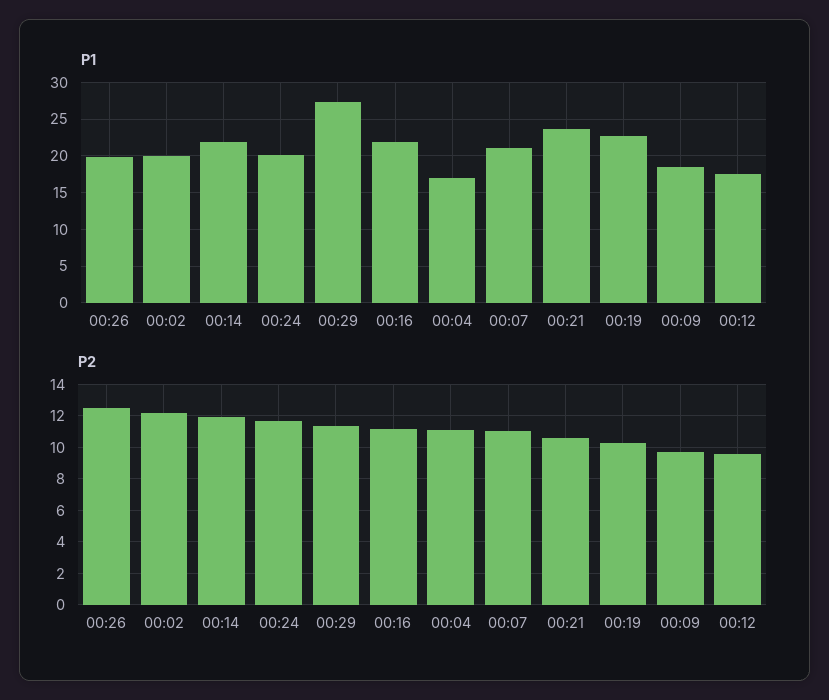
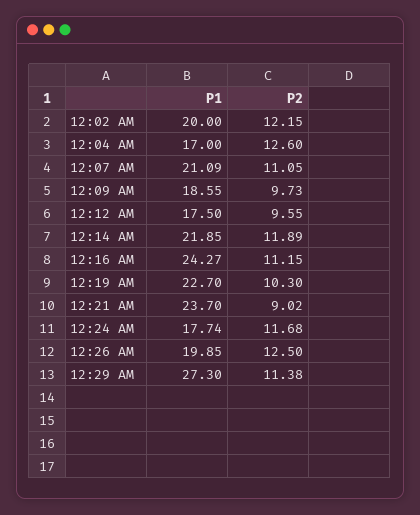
P1, 00:24: 20 -> 17.74
P1, 00:16: 22 -> 24.27
P2, 00:04: 11 -> 12.6
P2, 00:21: 10.5 -> 9.02

